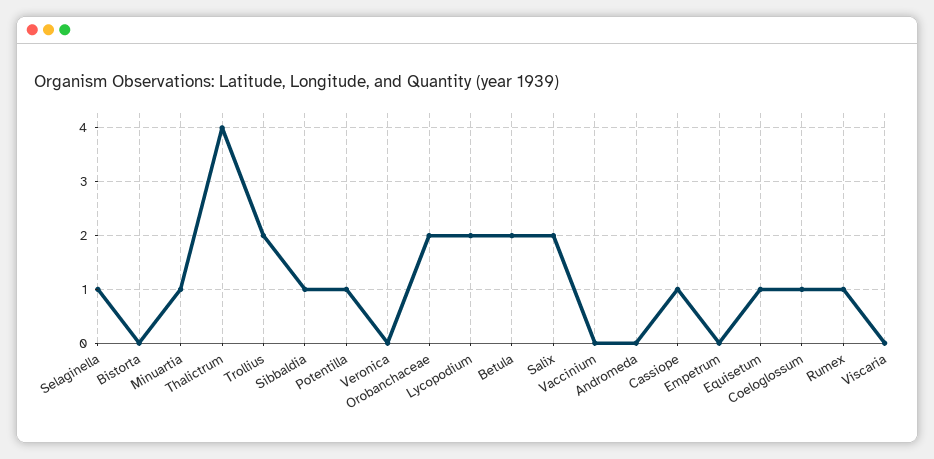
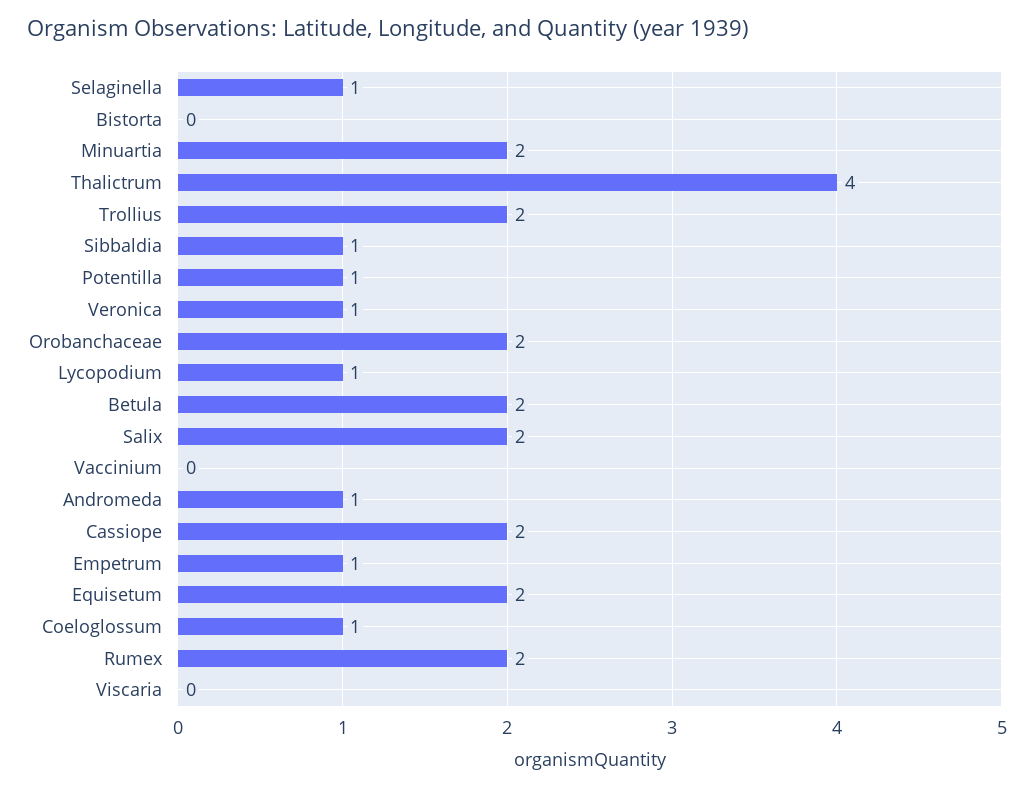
Minuartia: 1 -> 2
Veronica: 0 -> 1
Lycopodium: 2 -> 1
Andromeda: 0 -> 1
Cassiope: 1 -> 2
Empetrum: 0 -> 1
Equisetum: 1 -> 2
Rumex: 1 -> 2

